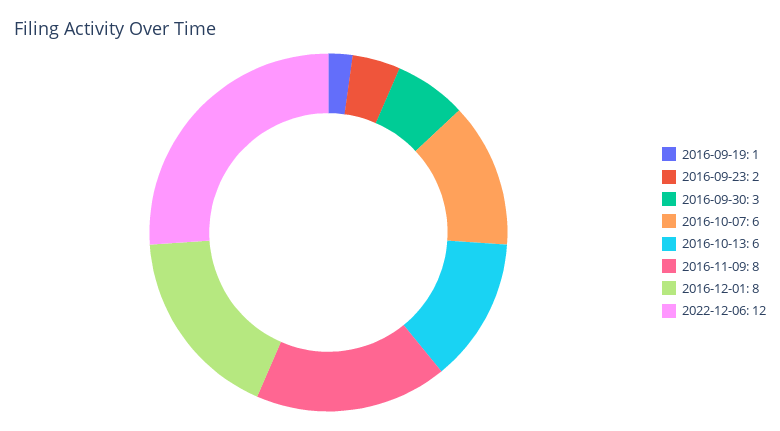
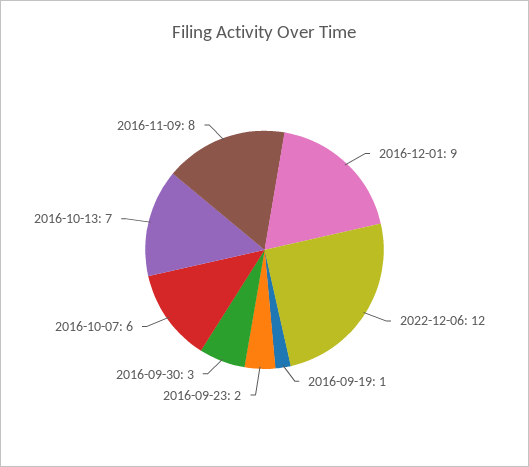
2016-10-13: 6 -> 7
2016-12-01: 8 -> 9

